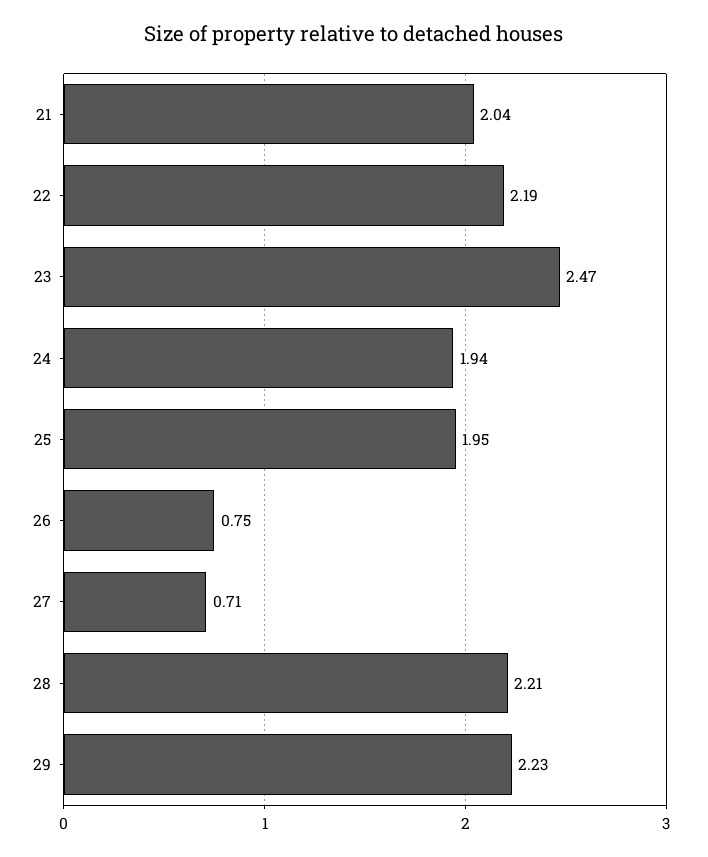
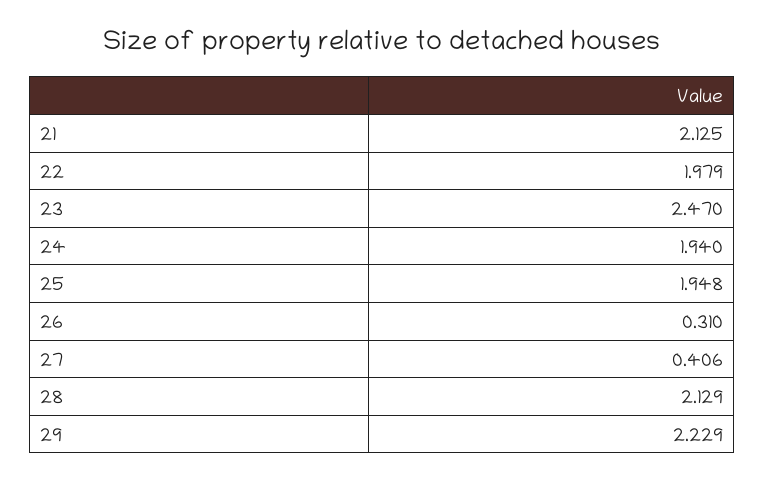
21: 2.04 -> 2.125
22: 2.19 -> 1.979
26: 0.75 -> 0.31
27: 0.71 -> 0.406
28: 2.21 -> 2.129

